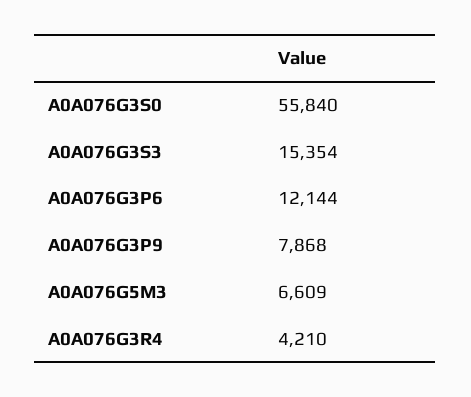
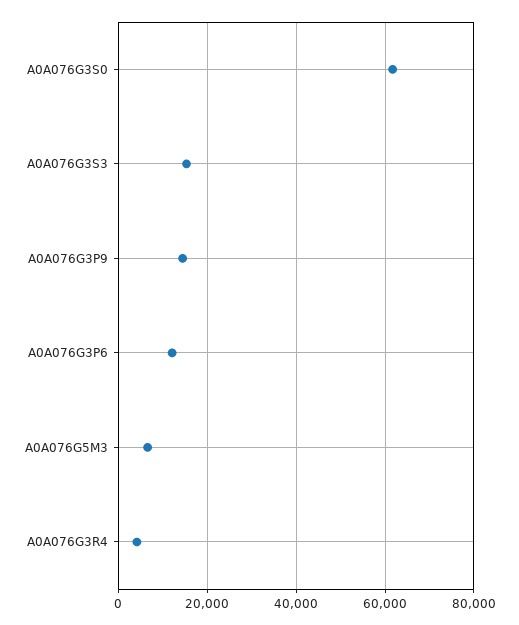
A0A076G3S0: 55840 -> 62000
A0A076G3P9: 7868 -> 14000

